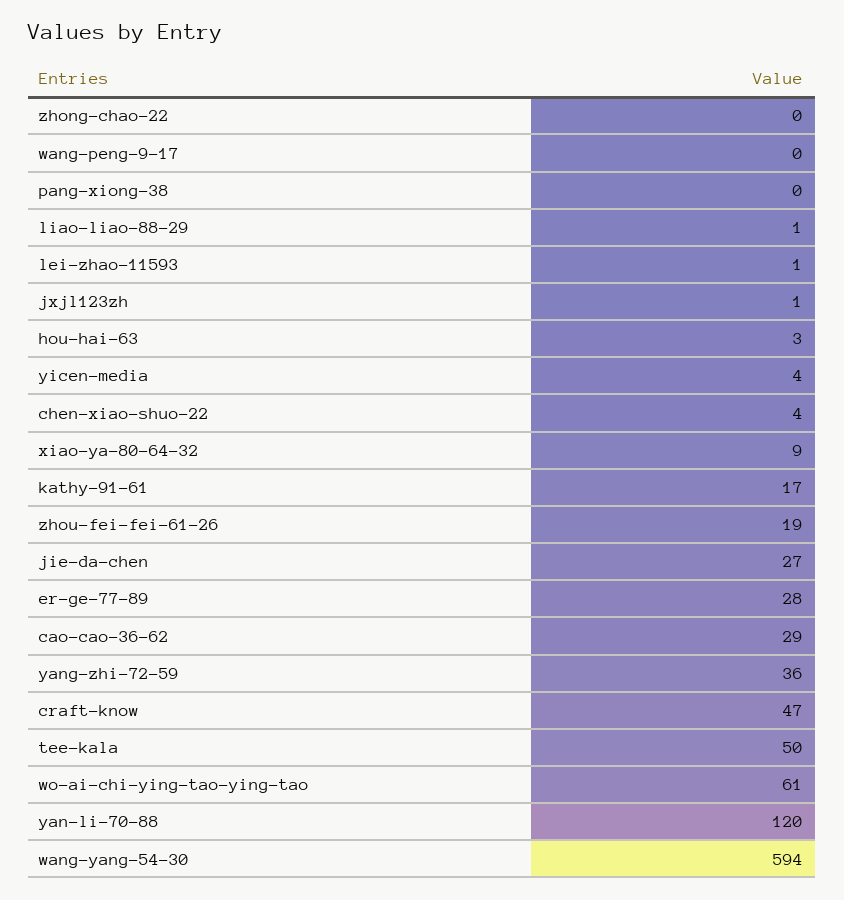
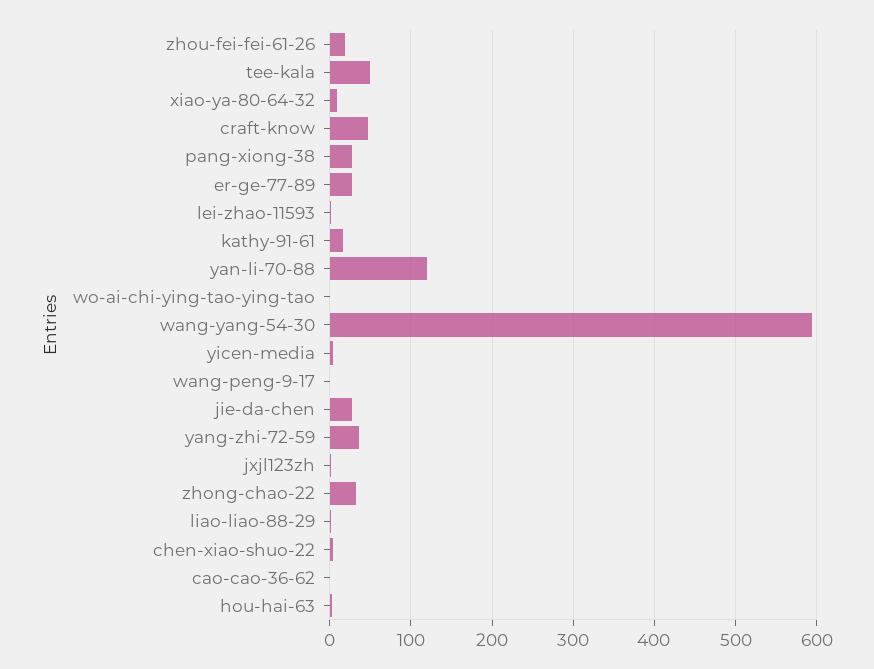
zhong-chao-22: 0 -> 30
pang-xiong-38: 0 -> 30
cao-cao-36-62: 29 -> 0
wo-ai-chi-ying-tao-ying-tao: 61 -> 0

